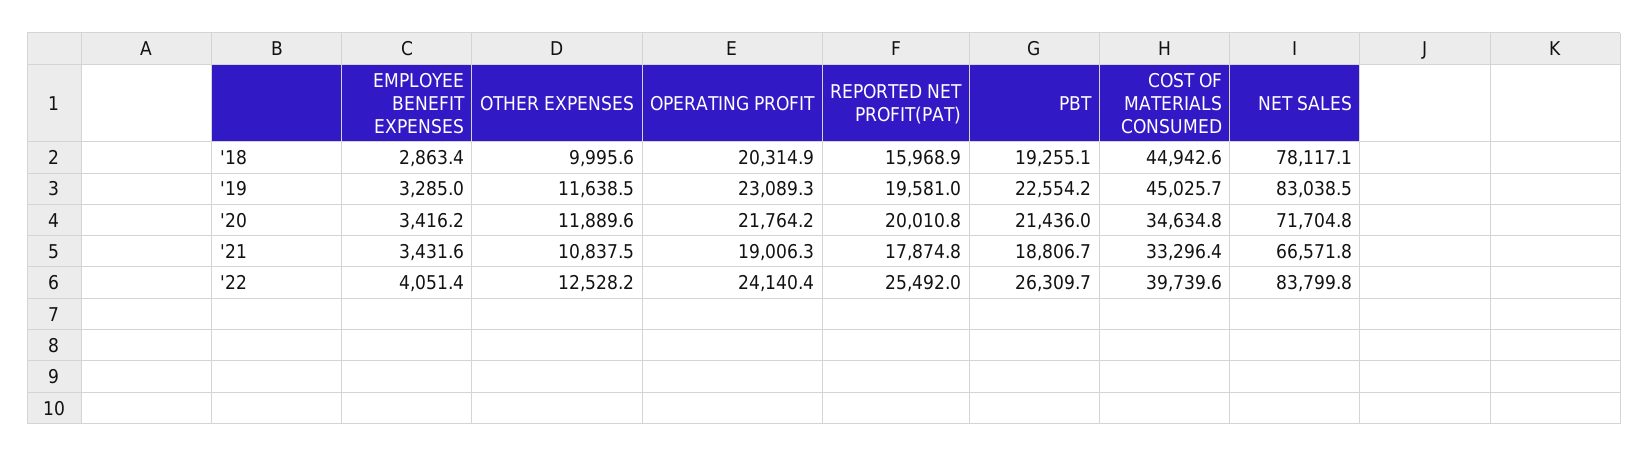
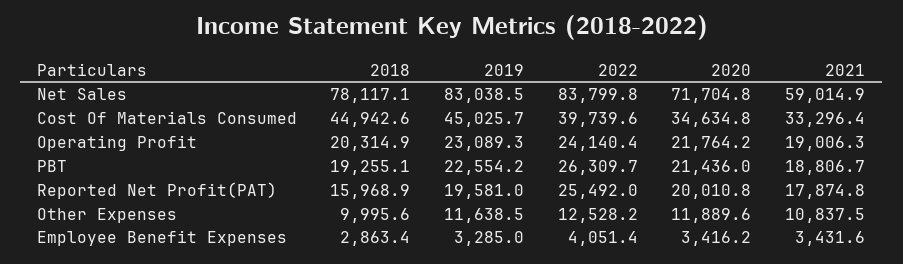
NET SALES, '21: 66571.8 -> 59014.9

